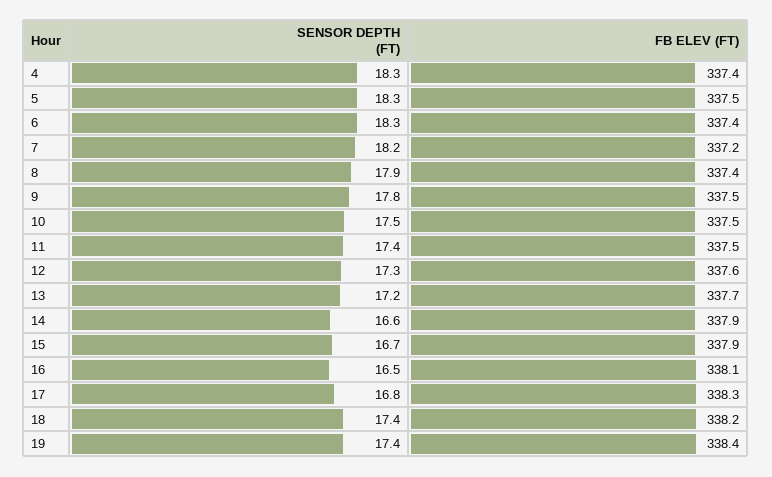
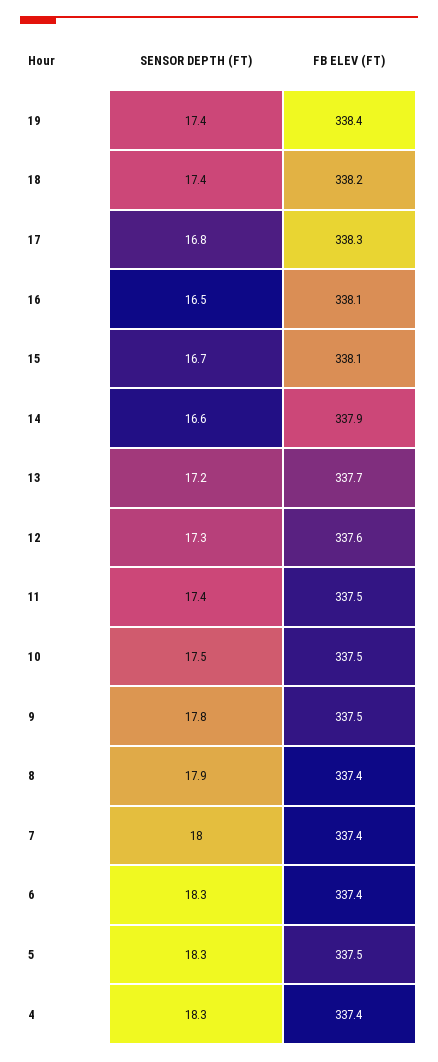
SENSOR DEPTH (FT), 7: 18.2 -> 18
FB ELEV (FT), 7: 337.2 -> 337.4
FB ELEV (FT), 15: 337.9 -> 338.1

